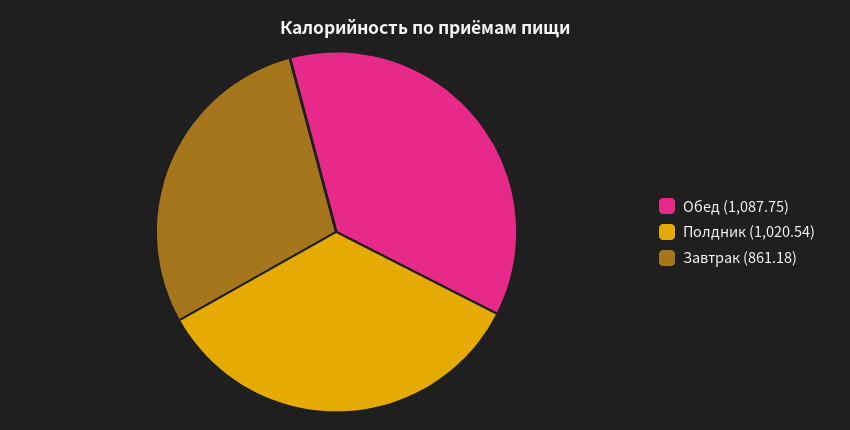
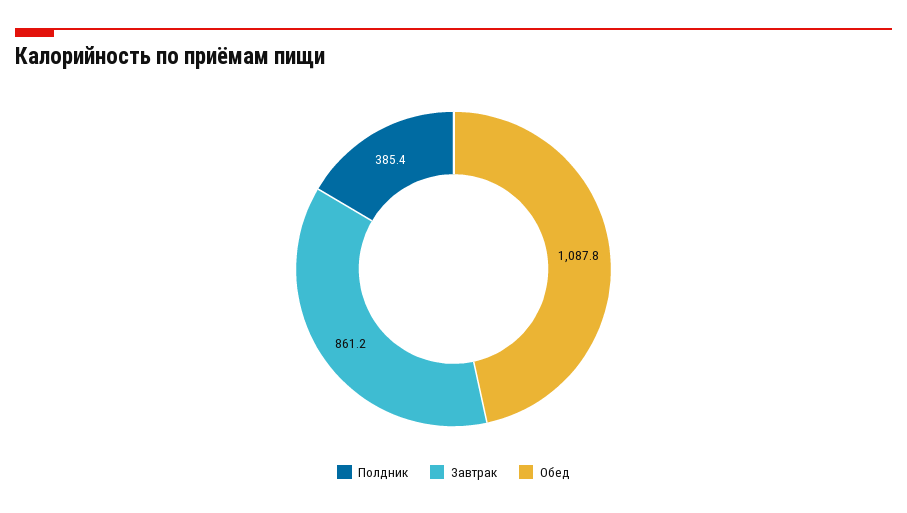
Полдник: 1020.54 -> 385.4

